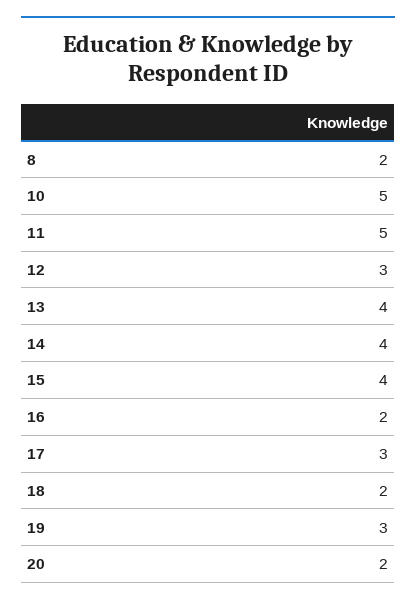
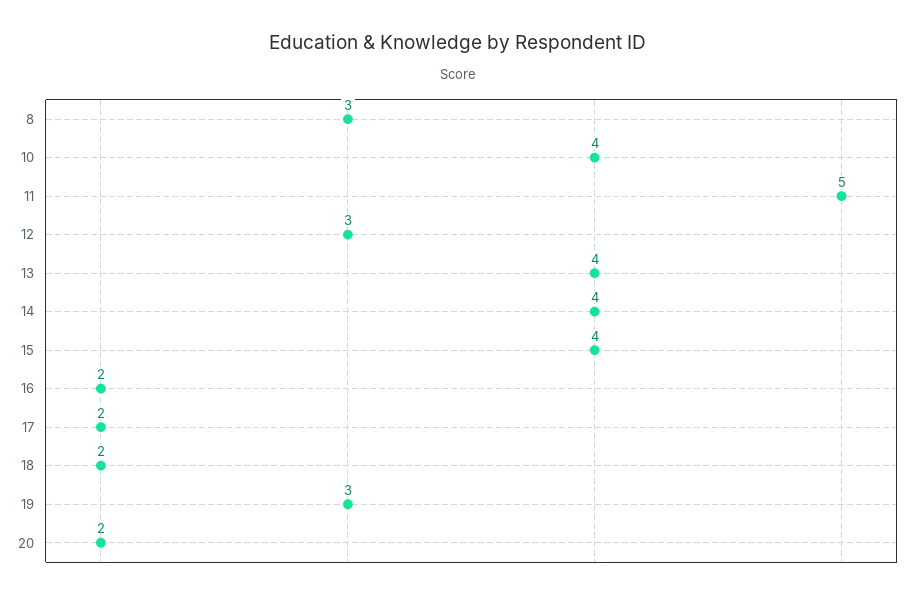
8: 2 -> 3
10: 5 -> 4
17: 3 -> 2

